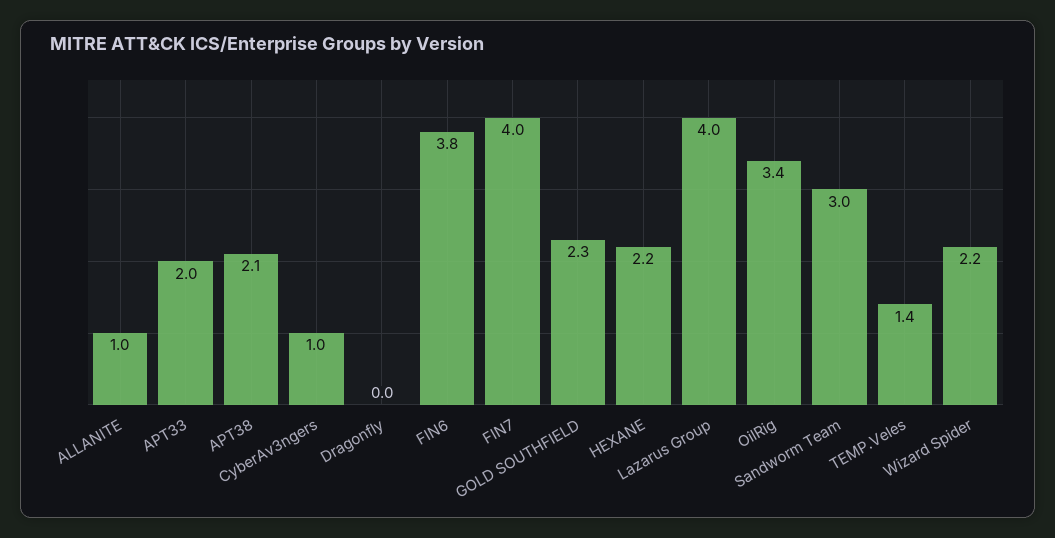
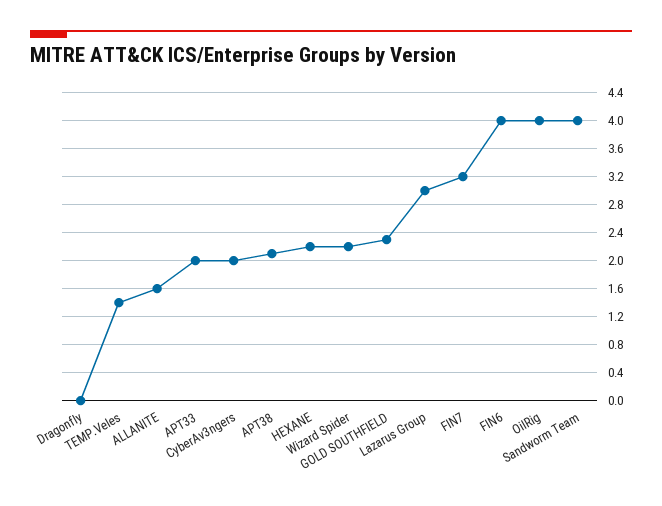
ALLANITE: 1 -> 1.6
CyberAv3ngers: 1 -> 2
FIN6: 3.8 -> 4
FIN7: 4 -> 3.2
Lazarus Group: 4 -> 3
OilRig: 3.4 -> 4
Sandworm Team: 3 -> 4

